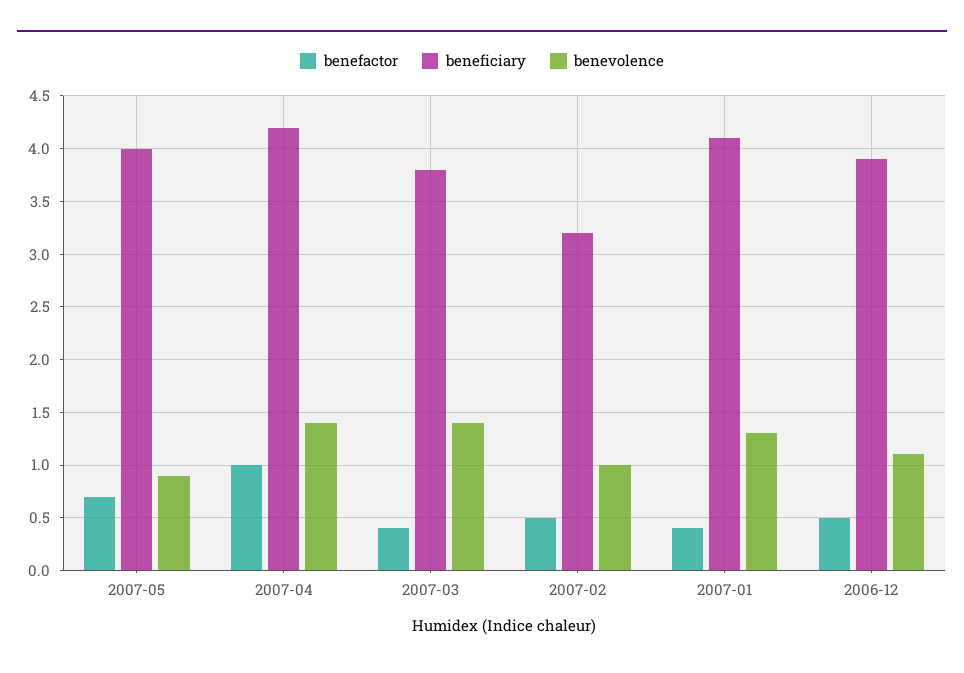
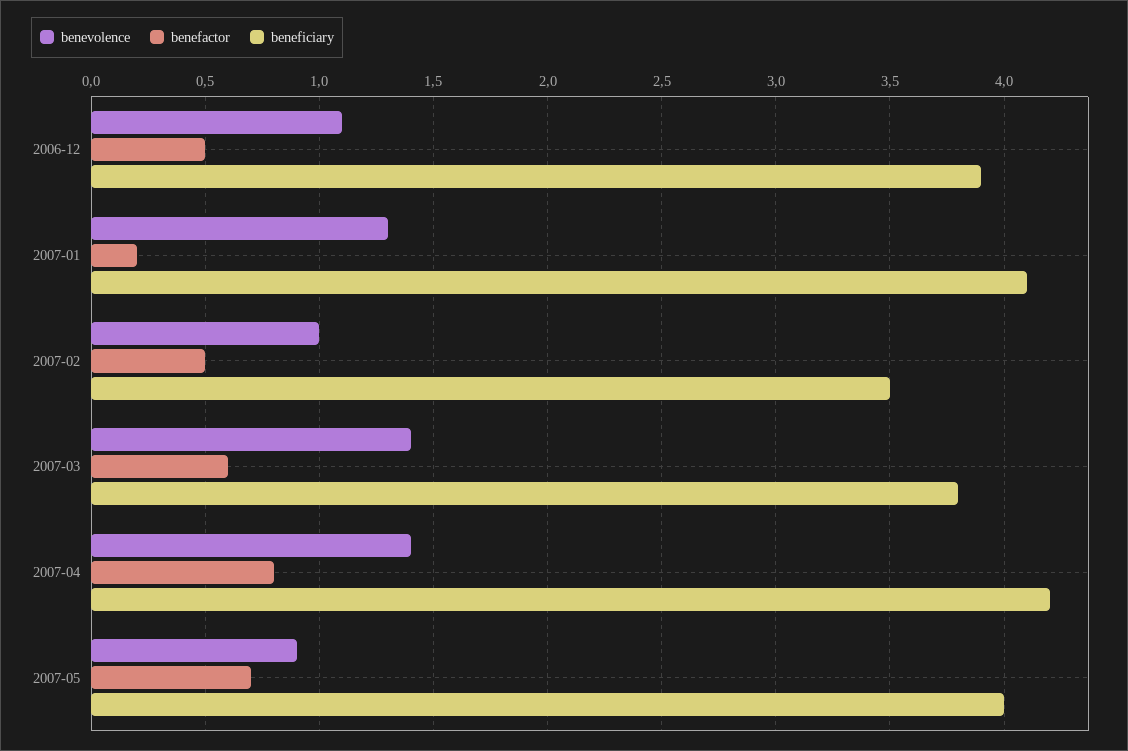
benefactor, 2007-04: 1 -> 0.8
benefactor, 2007-03: 0.4 -> 0.6
beneficiary, 2007-02: 3.2 -> 3.5
benefactor, 2007-01: 0.4 -> 0.2

